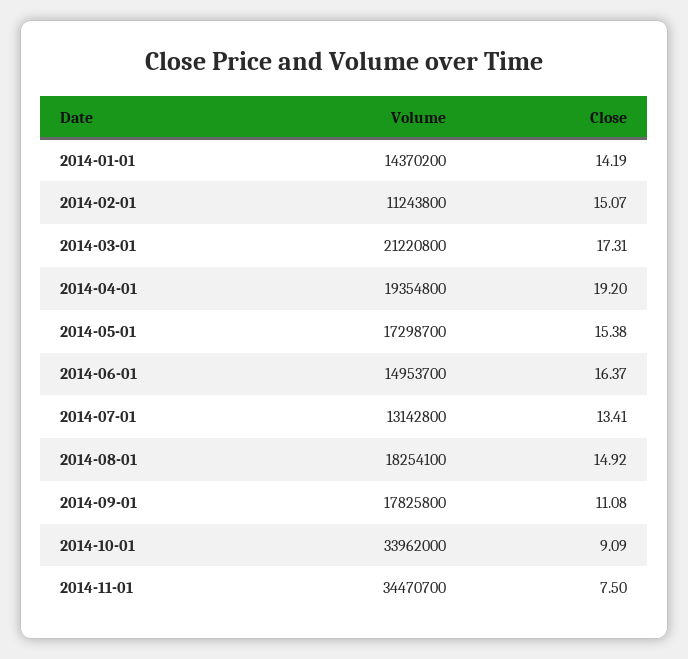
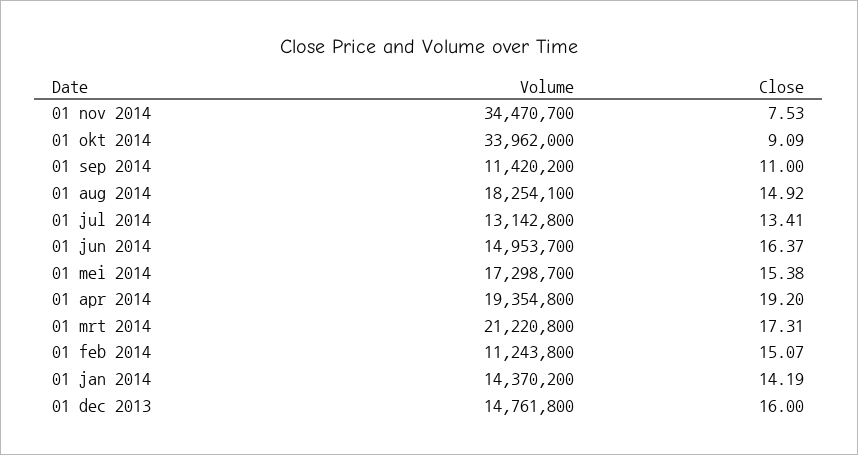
Volume, 2014-09-01: 17825800 -> 11420200
Close, 2014-09-01: 11.08 -> 11
Close, 2014-11-01: 7.5 -> 7.53
Volume, 01 dec 2013: none -> 14761800
Close, 01 dec 2013: none -> 16

